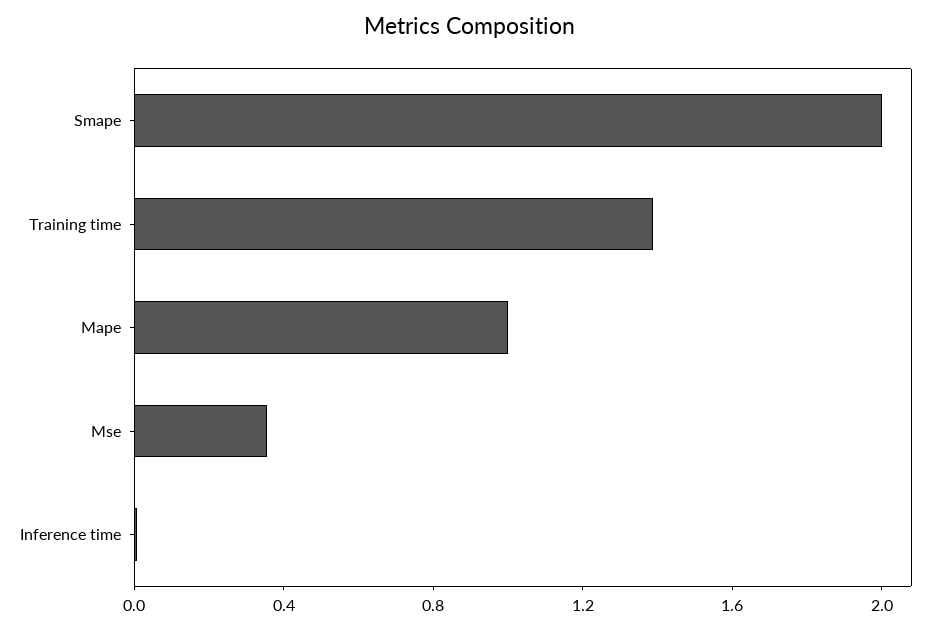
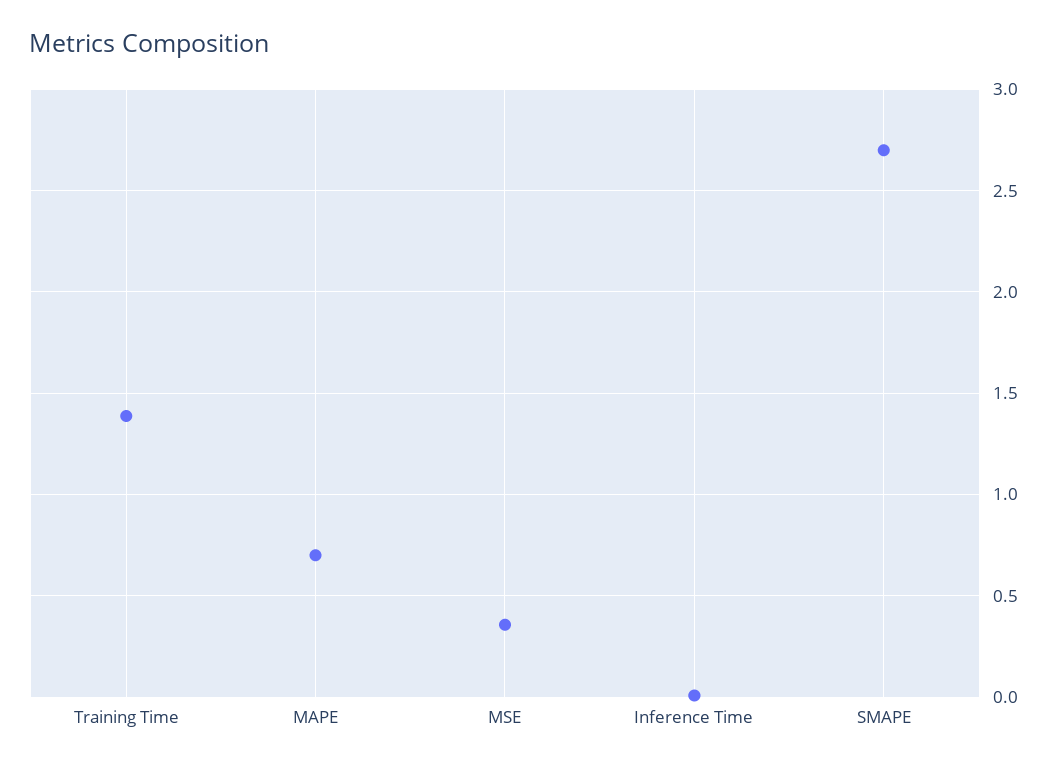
Smape: 2 -> 2.7
Mape: 1 -> 0.7

